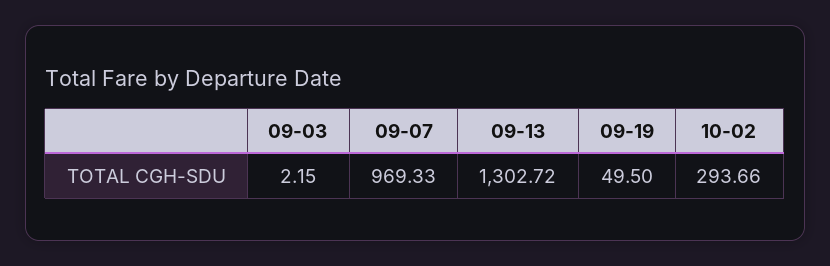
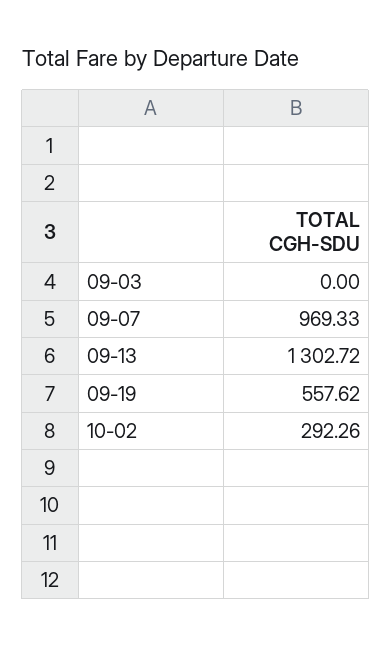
09-03: 2.15 -> 0
09-19: 49.5 -> 557.62
10-02: 293.66 -> 292.26

